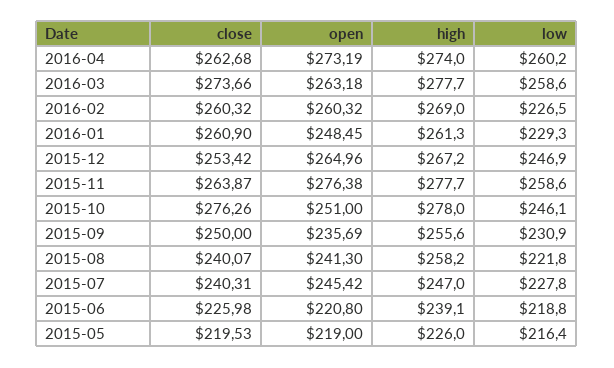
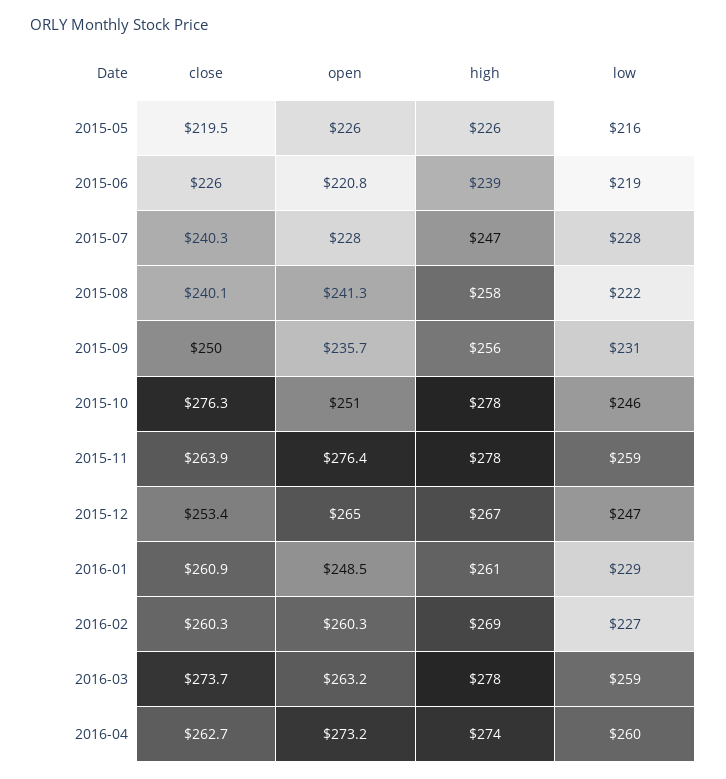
open, 2015-07: 245.42 -> 228
open, 2015-05: 219 -> 226

